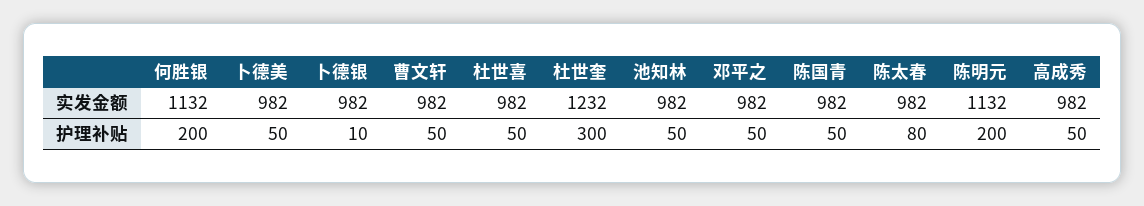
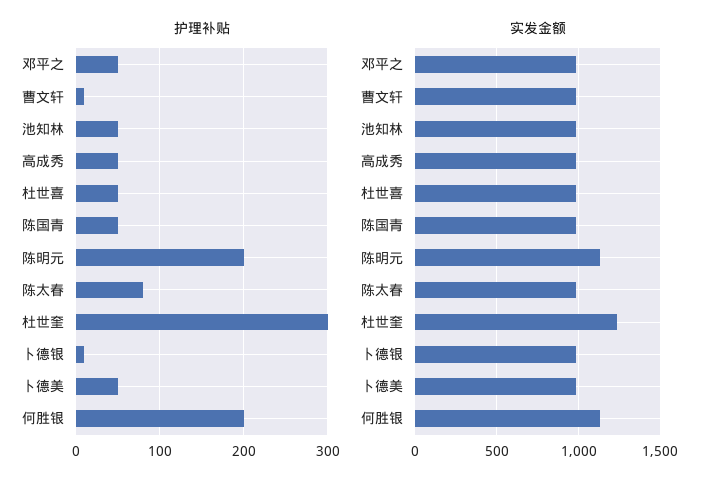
护理补贴, 曹文轩: 50 -> 10

